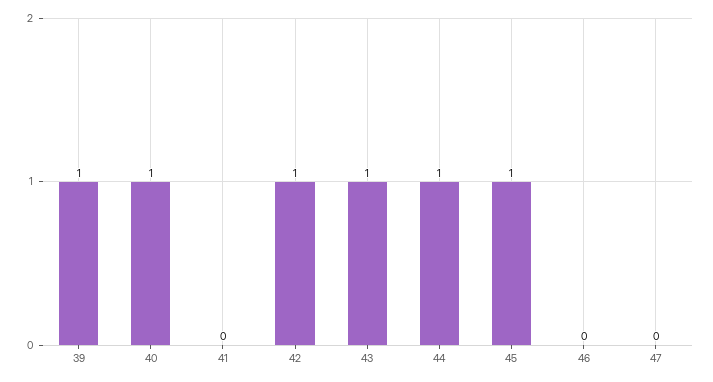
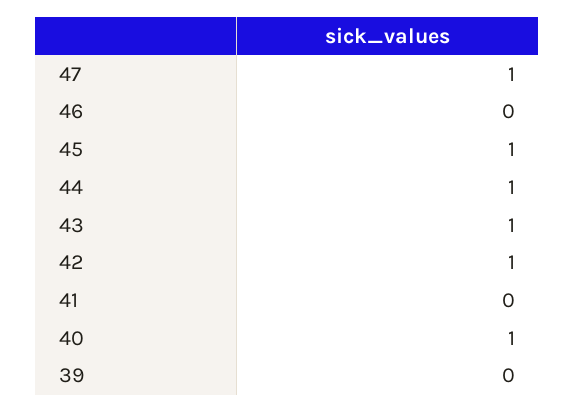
39: 1 -> 0
47: 0 -> 1

